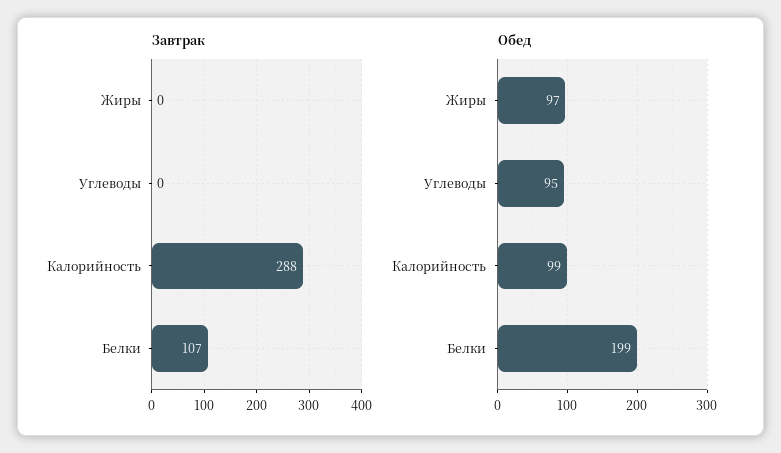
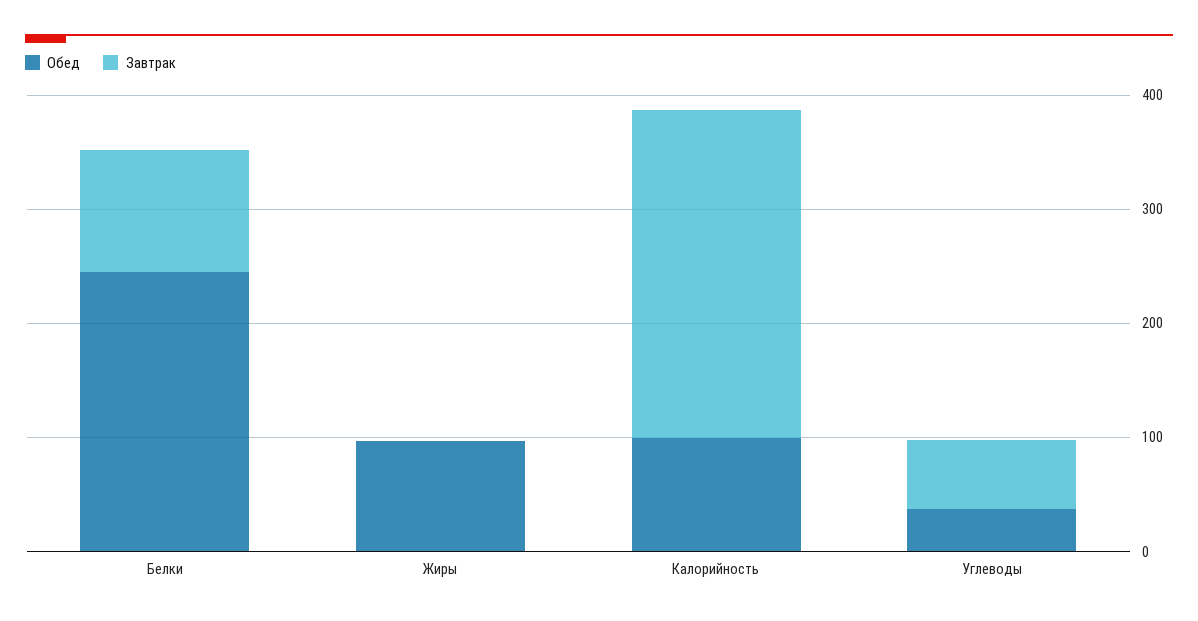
Завтрак, Углеводы: 0 -> 60
Обед, Углеводы: 95 -> 40
Обед, Белки: 199 -> 240

